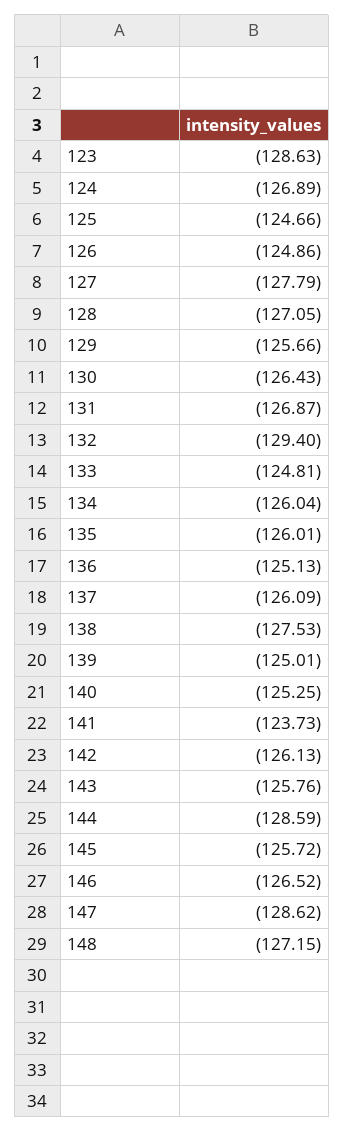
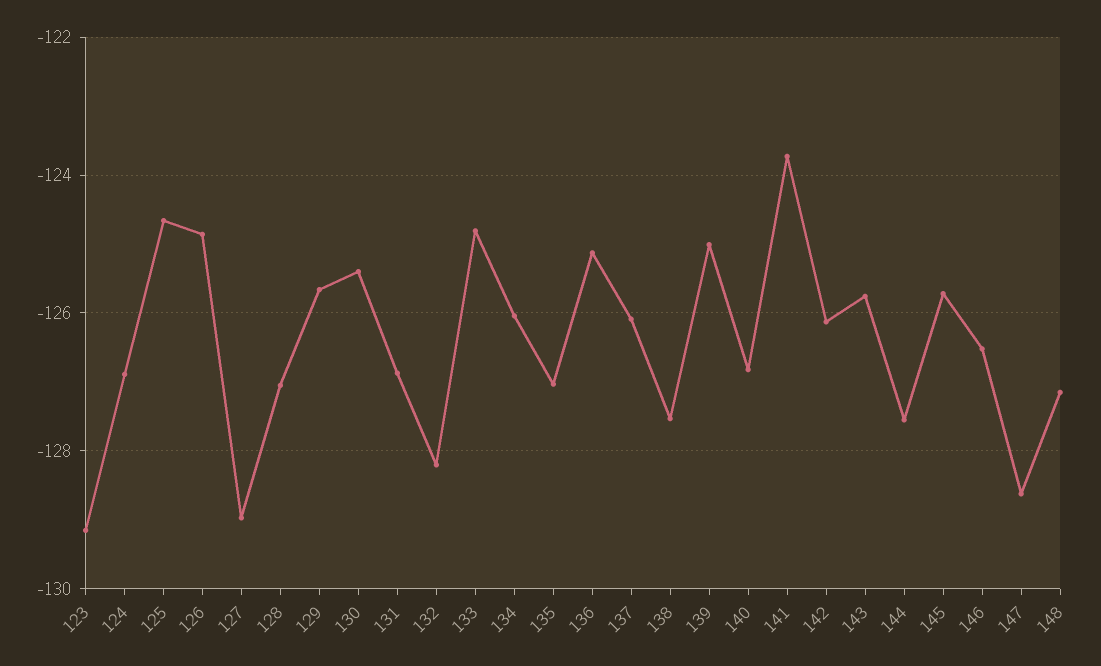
123: -128.63 -> -129.2
127: -127.79 -> -129
130: -126.43 -> -125.4
132: -129.4 -> -128.2
135: -126.01 -> -127
140: -125.25 -> -126.8
144: -128.59 -> -127.6

